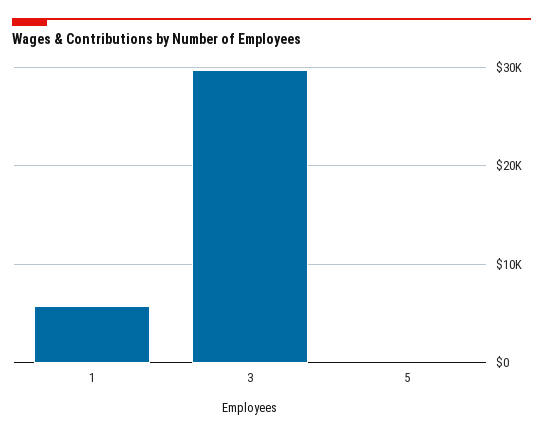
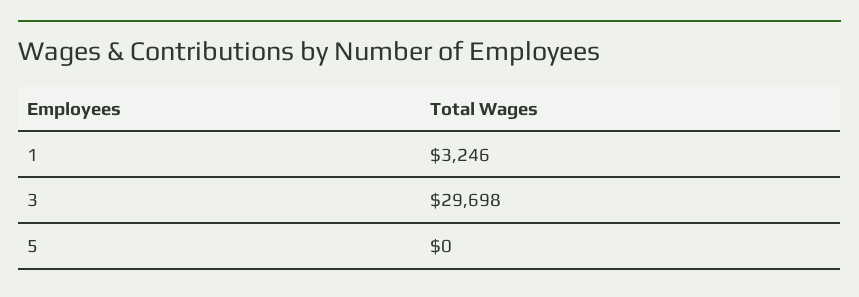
1: 6000 -> 3246

